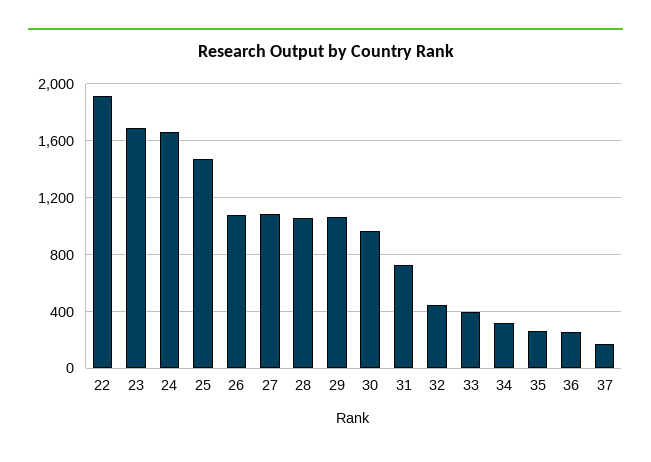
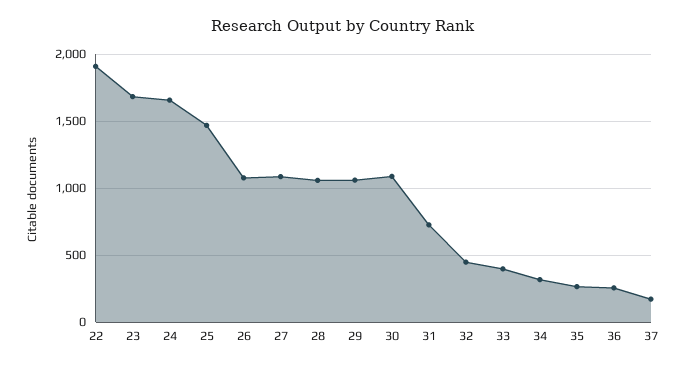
30: 950 -> 1100

